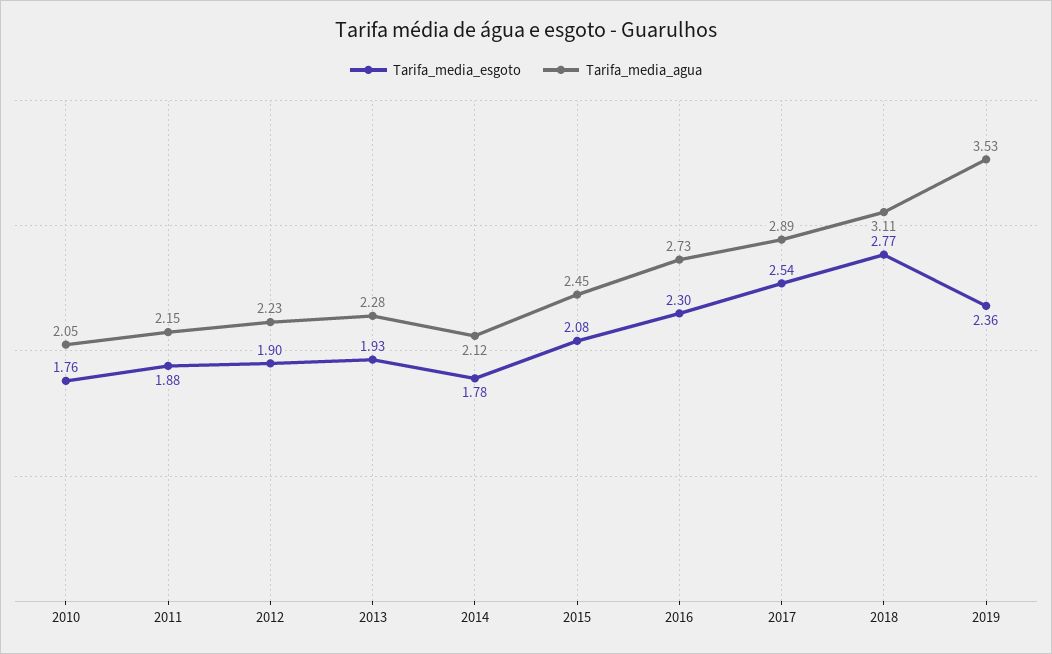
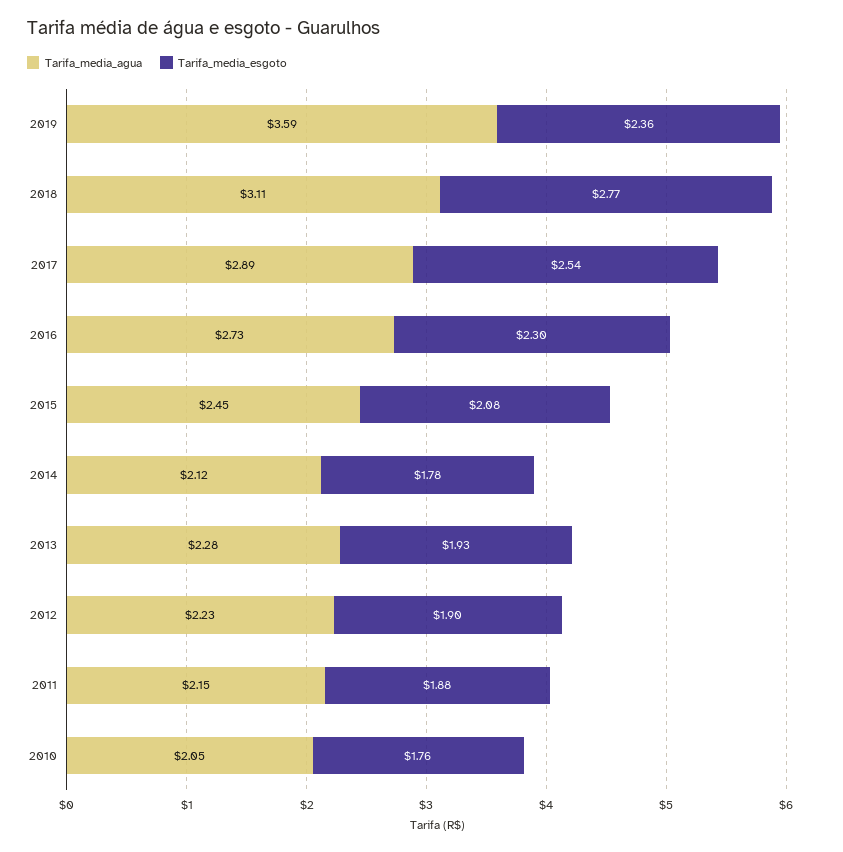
Tarifa_media_agua, 2019: 3.53 -> 3.59

